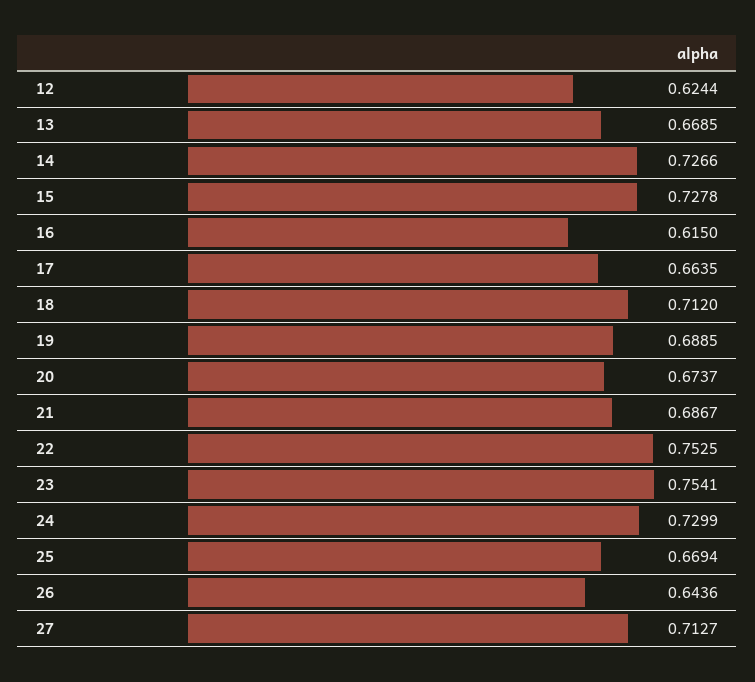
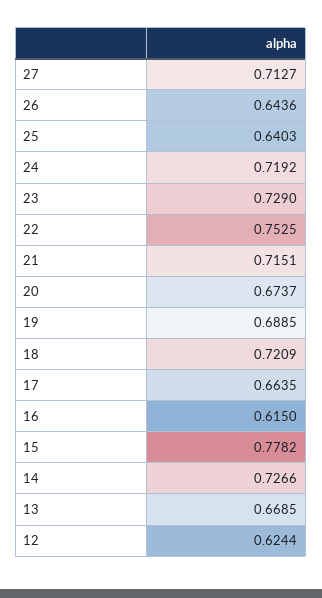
15: 0.7278 -> 0.7782
18: 0.712 -> 0.7209
21: 0.6867 -> 0.7151
23: 0.7541 -> 0.729
24: 0.7299 -> 0.7192
25: 0.6694 -> 0.6403

